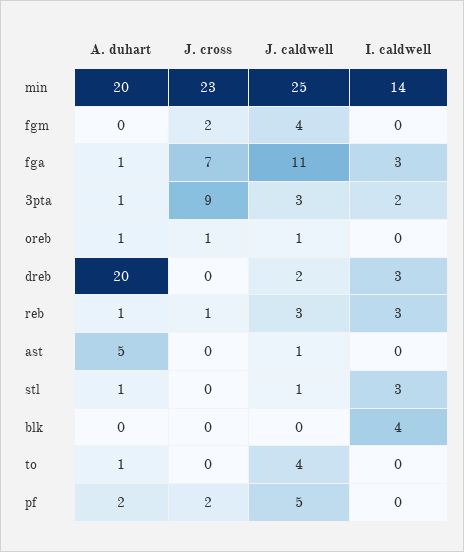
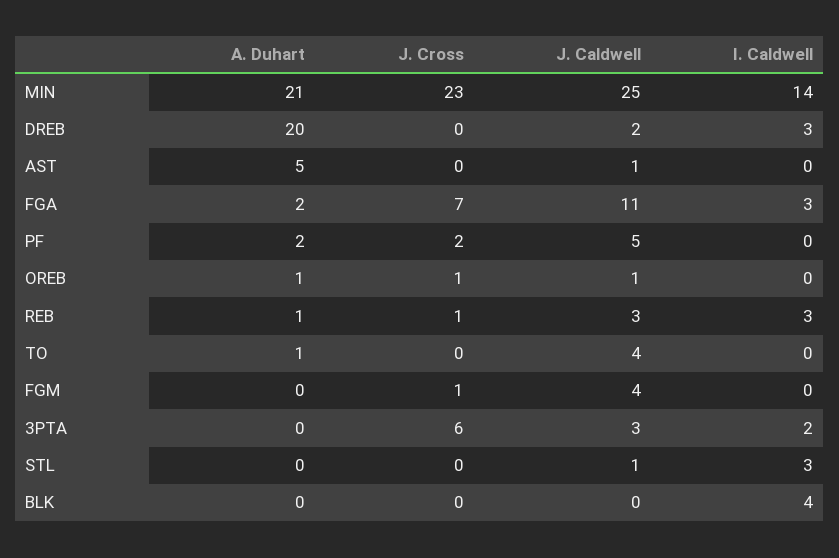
A. duhart, min: 20 -> 21
J. cross, fgm: 2 -> 1
A. duhart, fga: 1 -> 2
A. duhart, 3pta: 1 -> 0
J. cross, 3pta: 9 -> 6
A. duhart, stl: 1 -> 0

